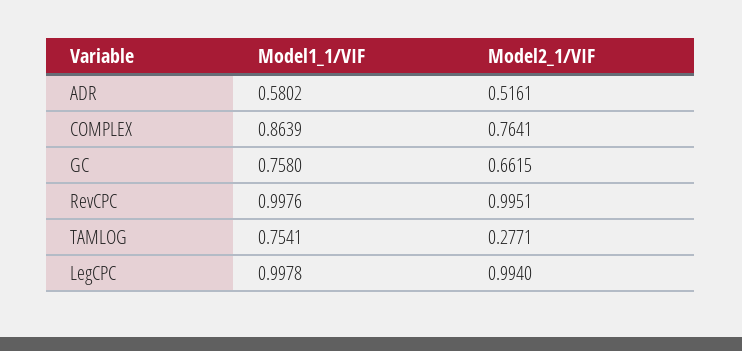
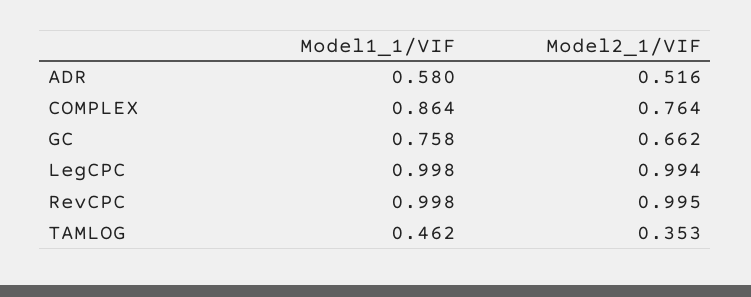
Model1_1/VIF, TAMLOG: 0.7541 -> 0.462
Model2_1/VIF, TAMLOG: 0.2771 -> 0.353

